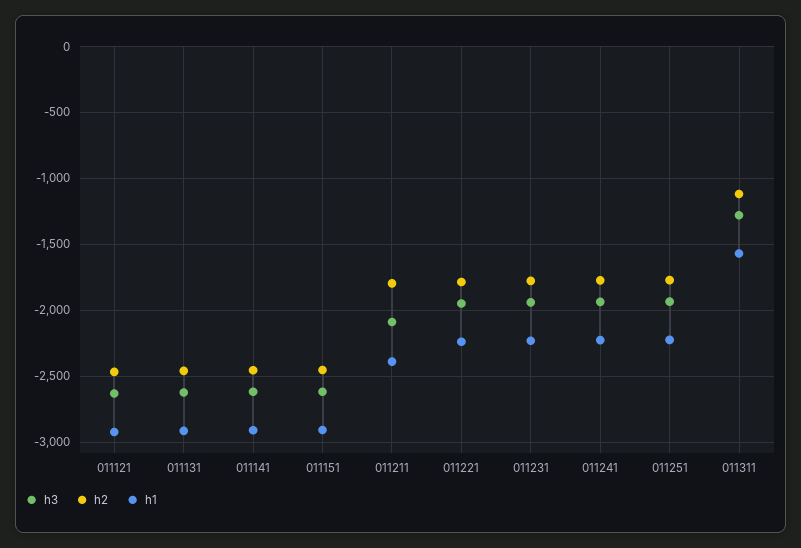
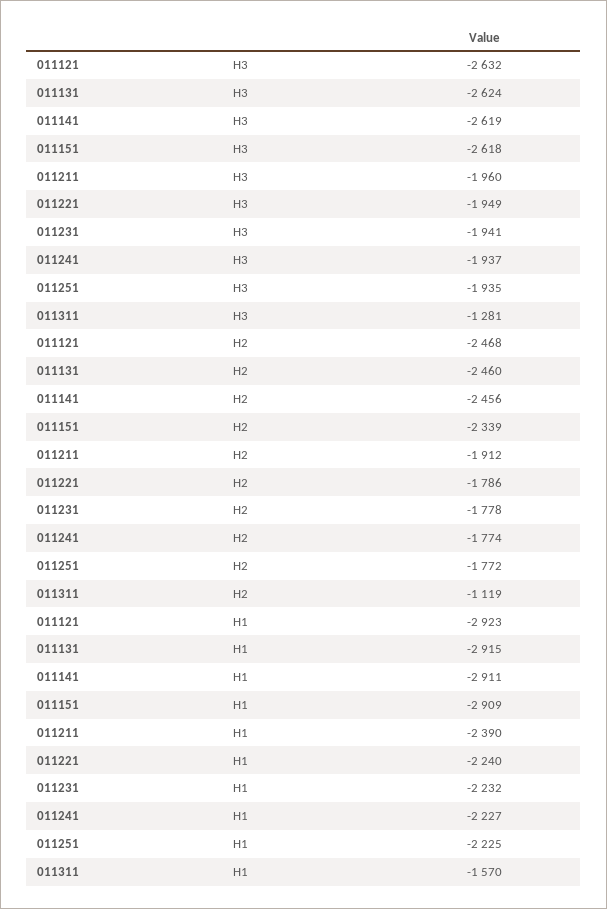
h2, 011151: -2450 -> -2339
h3, 011211: -2100 -> -1960
h2, 011211: -1800 -> -1912

